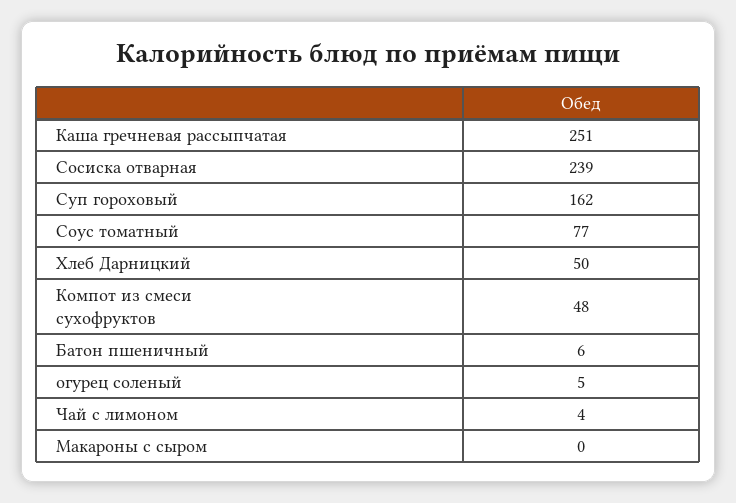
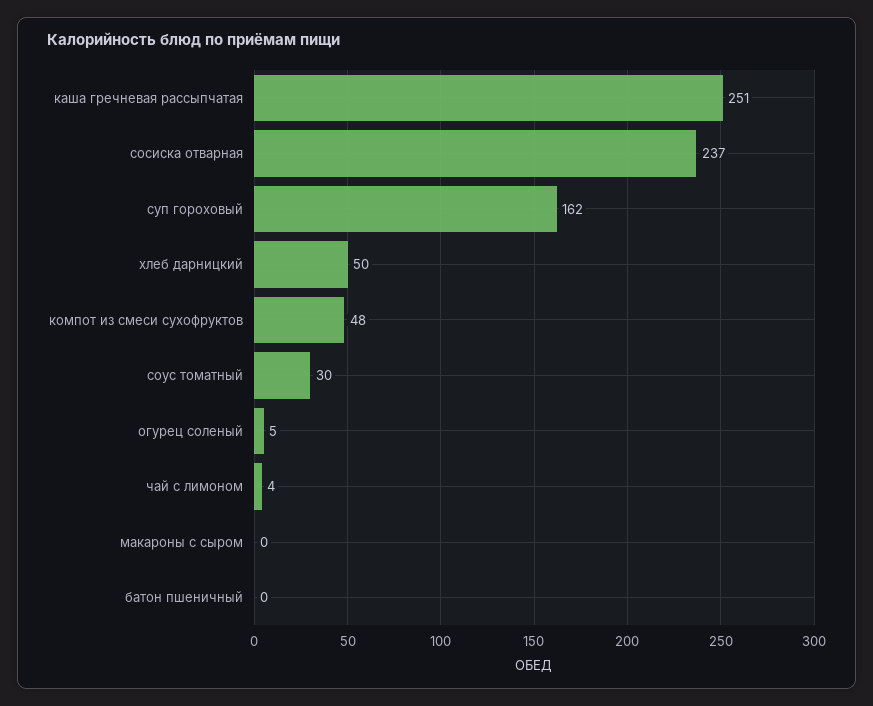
Сосиска отварная: 239 -> 237
Соус томатный: 77 -> 30
Батон пшеничный: 6 -> 0

